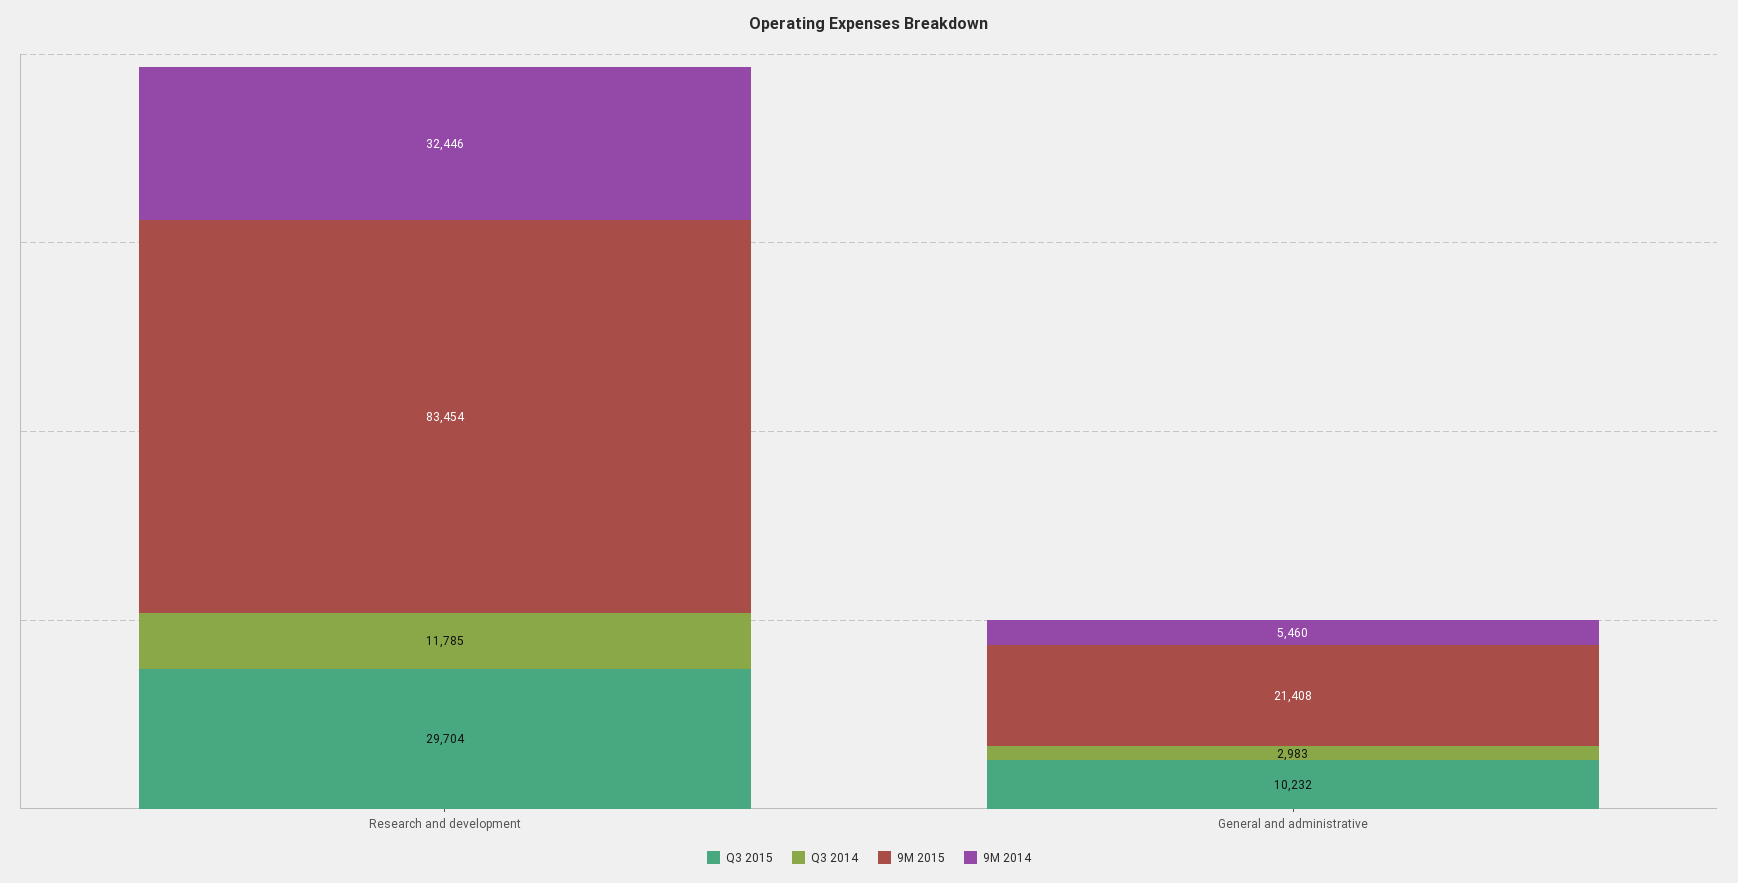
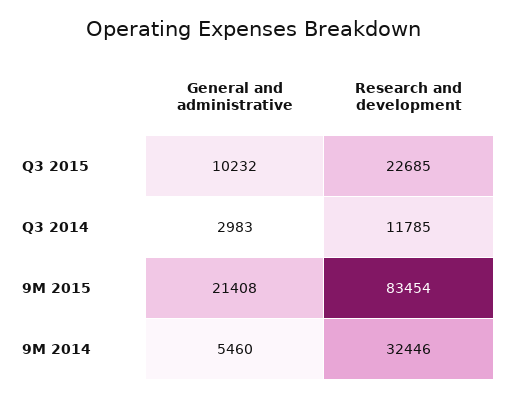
Q3 2015, Research and development: 29704 -> 22685

